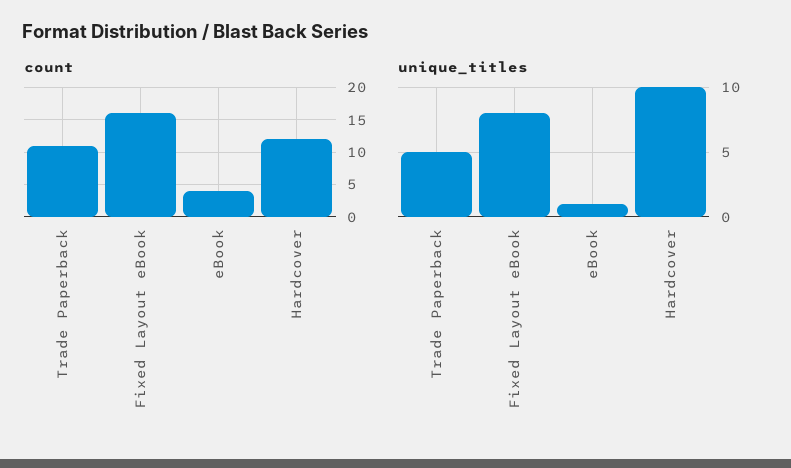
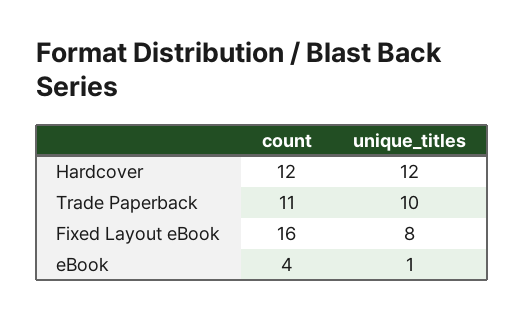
unique_titles, Trade Paperback: 5 -> 10
unique_titles, Hardcover: 10 -> 12

